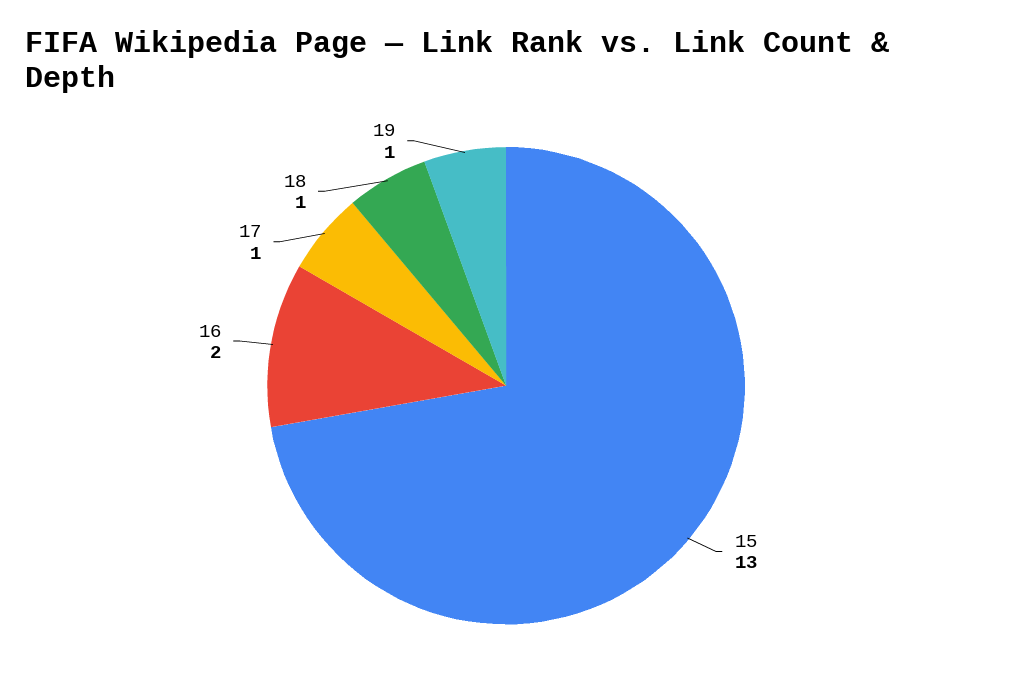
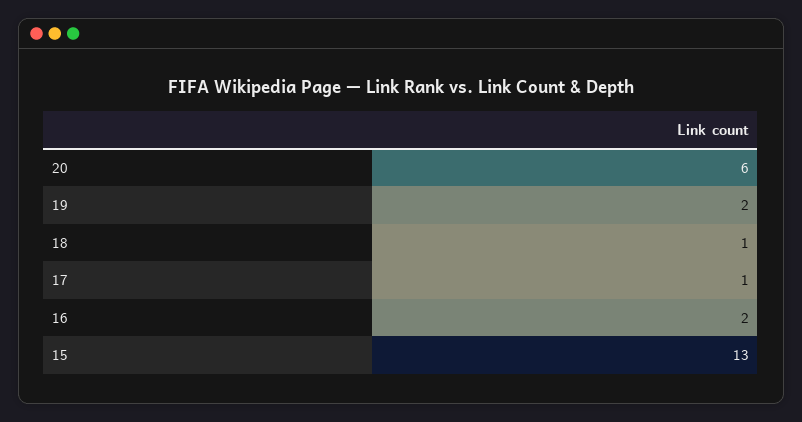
19: 1 -> 2
20: none -> 6

